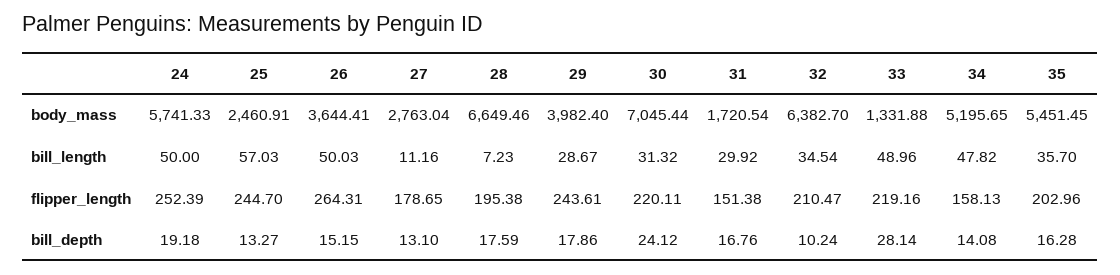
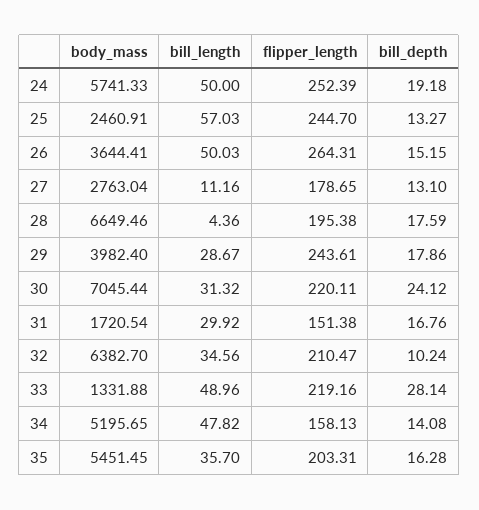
28, bill_length: 7.23 -> 4.36
32, bill_length: 34.54 -> 34.56
35, flipper_length: 202.96 -> 203.31

